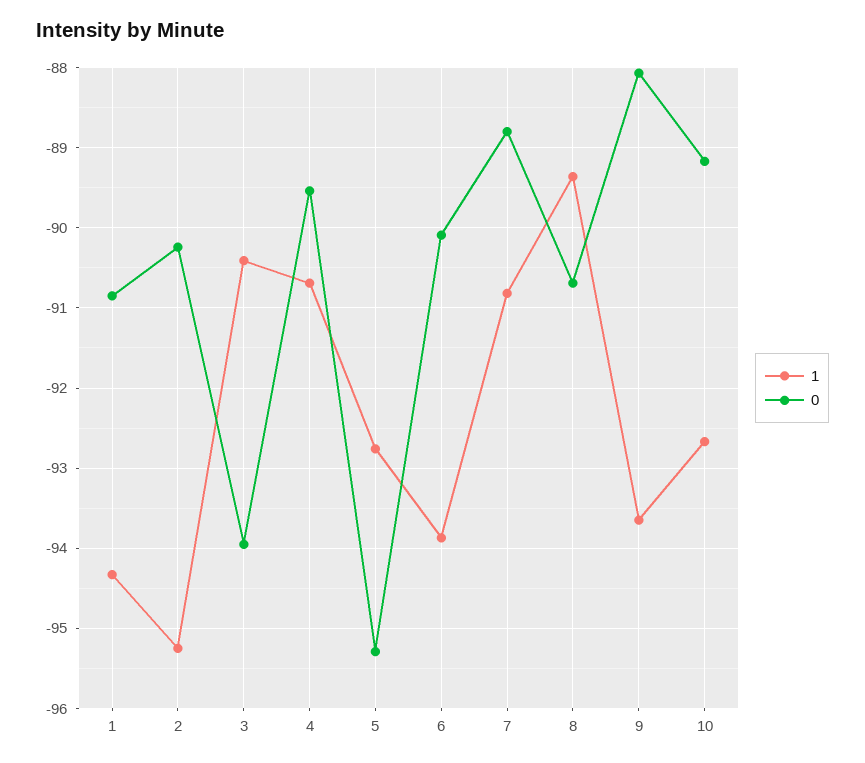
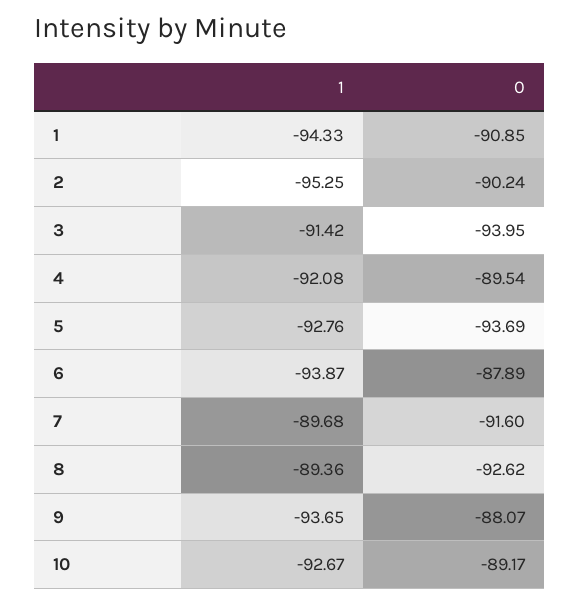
1, 3: -90.4 -> -91.42
1, 4: -90.7 -> -92.08
0, 5: -95.3 -> -93.69
0, 6: -90.1 -> -87.89
1, 7: -90.8 -> -89.68
0, 7: -88.8 -> -91.6
0, 8: -90.7 -> -92.62

